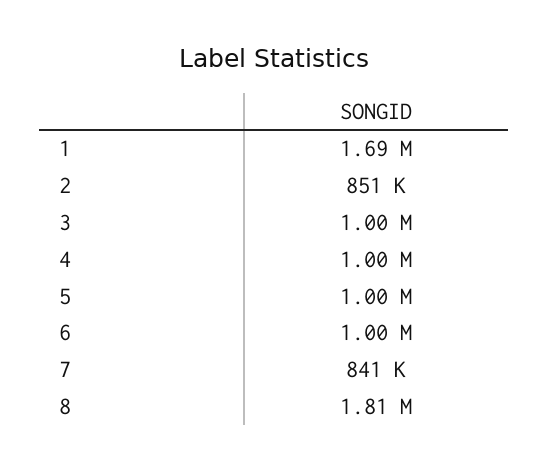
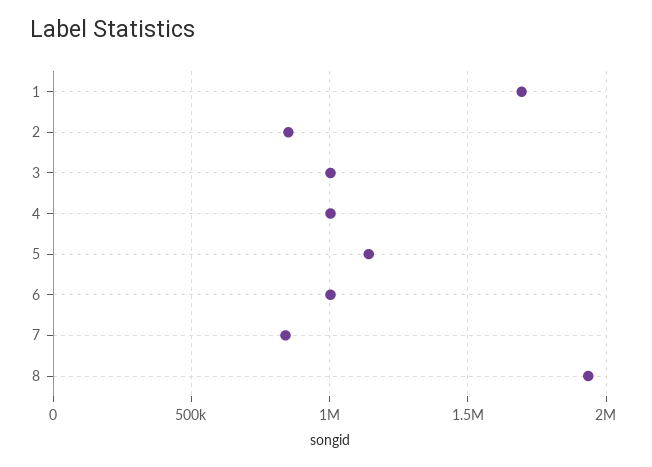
5: 1000000 -> 1150000
8: 1810000 -> 1950000

